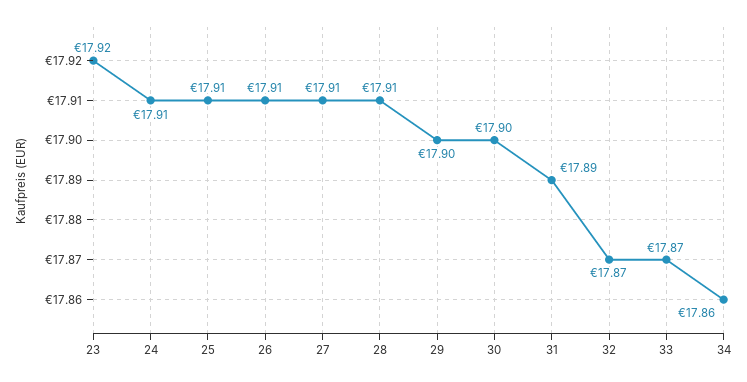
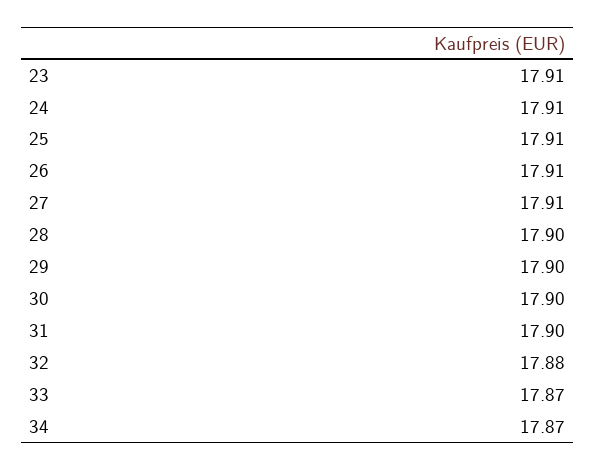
23: 17.92 -> 17.91
28: 17.91 -> 17.9
31: 17.89 -> 17.9
32: 17.87 -> 17.88
34: 17.86 -> 17.87

